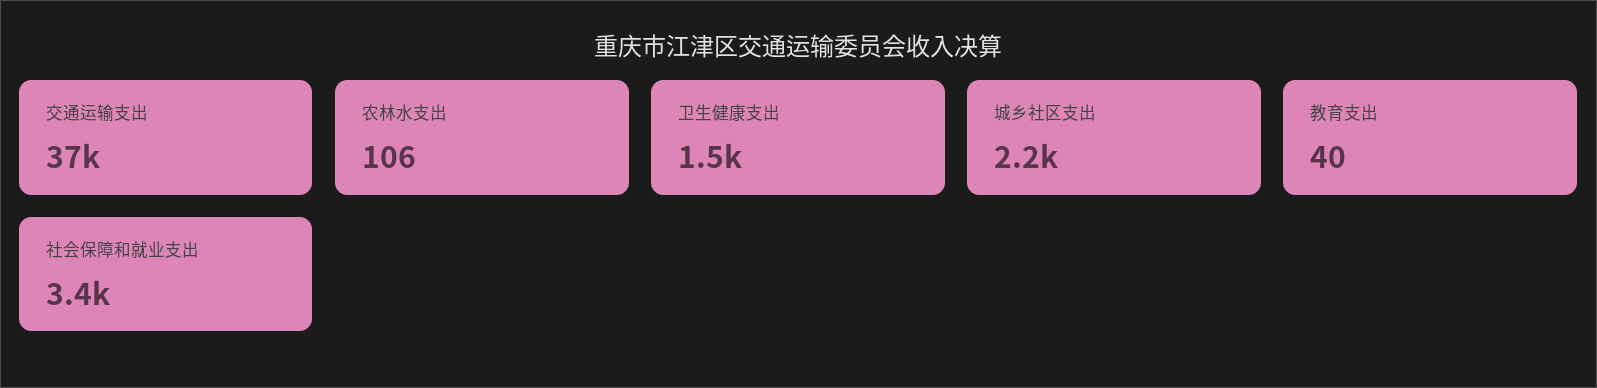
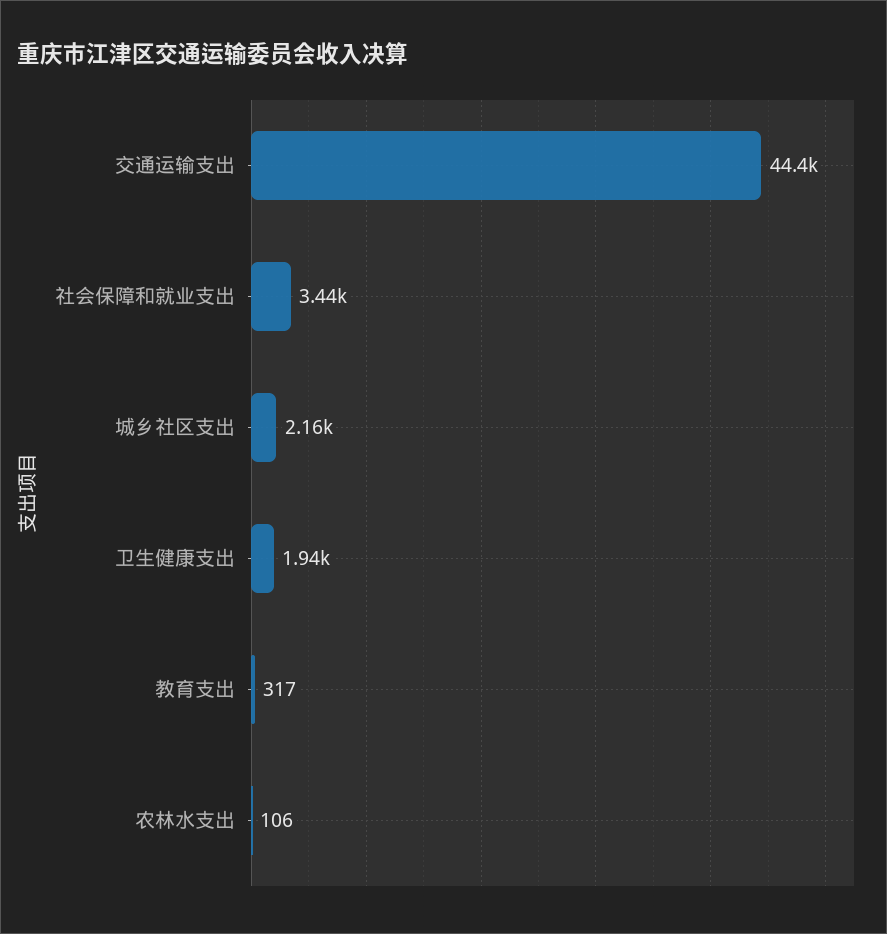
交通运输支出: 37000 -> 44400
卫生健康支出: 1500 -> 1940
教育支出: 40 -> 317

